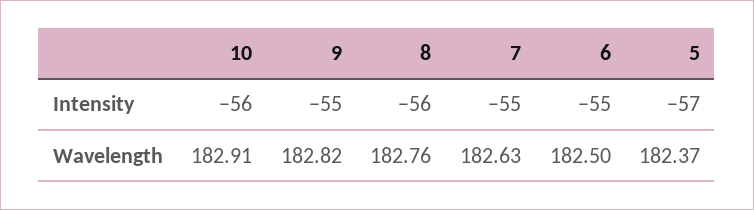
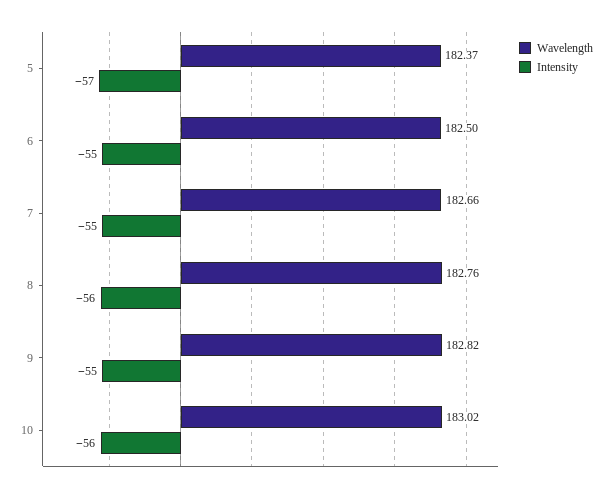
Wavelength, 10: 182.91 -> 183.02
Wavelength, 7: 182.63 -> 182.66

